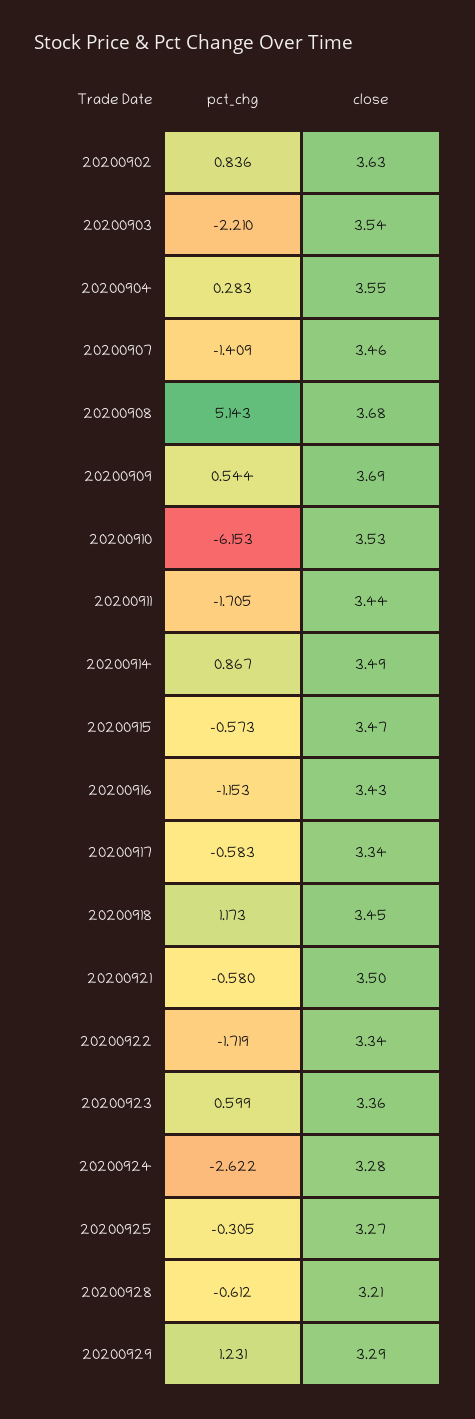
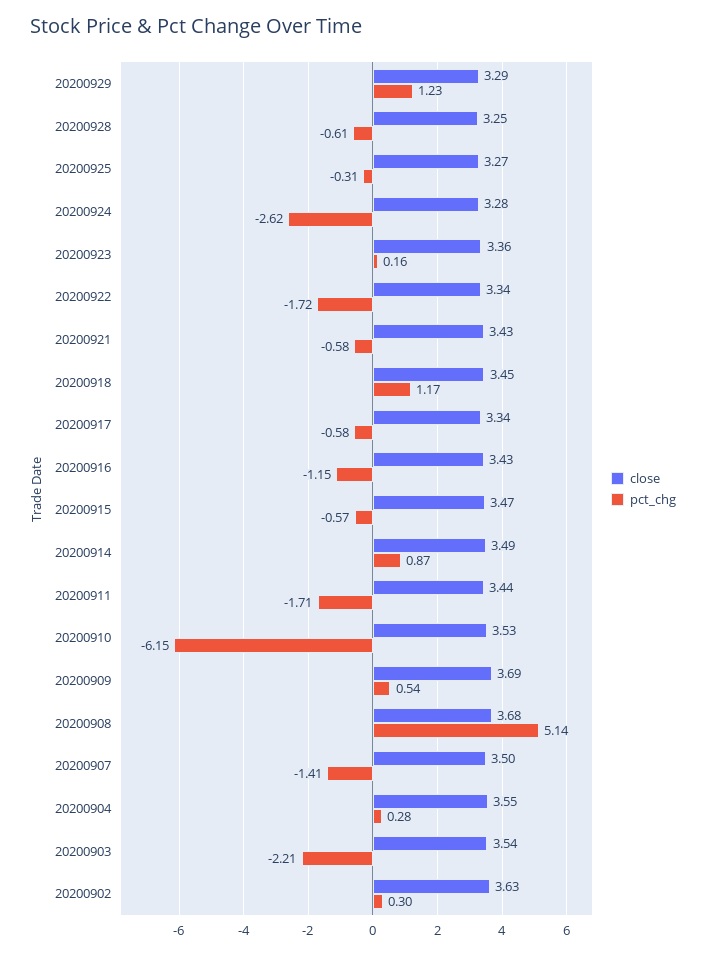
pct_chg, 20200902: 0.836 -> 0.3
close, 20200907: 3.46 -> 3.5
close, 20200921: 3.5 -> 3.43
pct_chg, 20200923: 0.599 -> 0.16
close, 20200928: 3.21 -> 3.25

